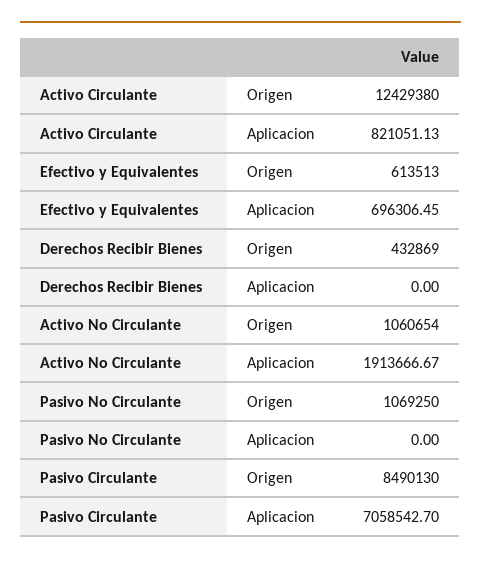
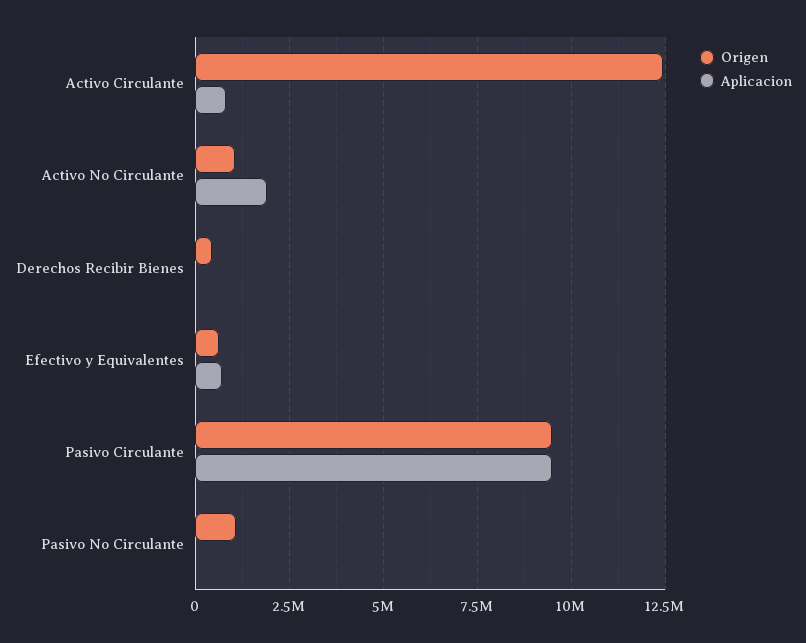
Origen, Pasivo Circulante: 8490130 -> 9500000
Aplicacion, Pasivo Circulante: 7058542.7 -> 9500000

